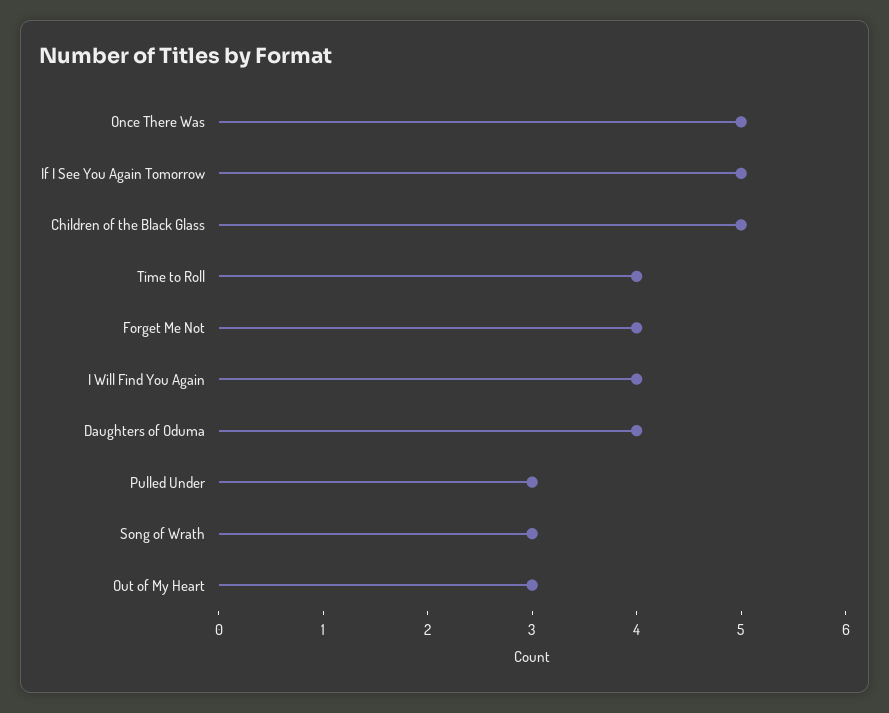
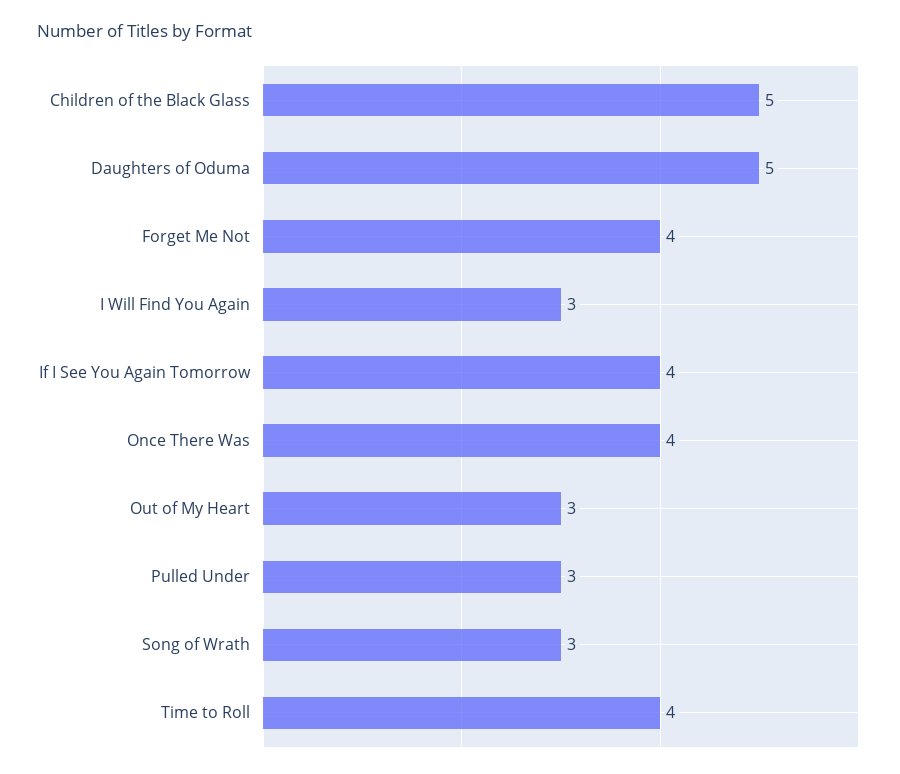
Once There Was: 5 -> 4
If I See You Again Tomorrow: 5 -> 4
I Will Find You Again: 4 -> 3
Daughters of Oduma: 4 -> 5

